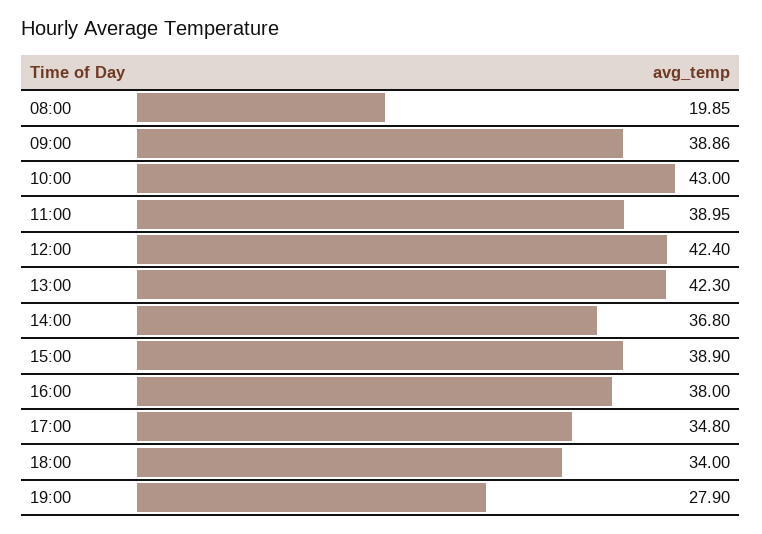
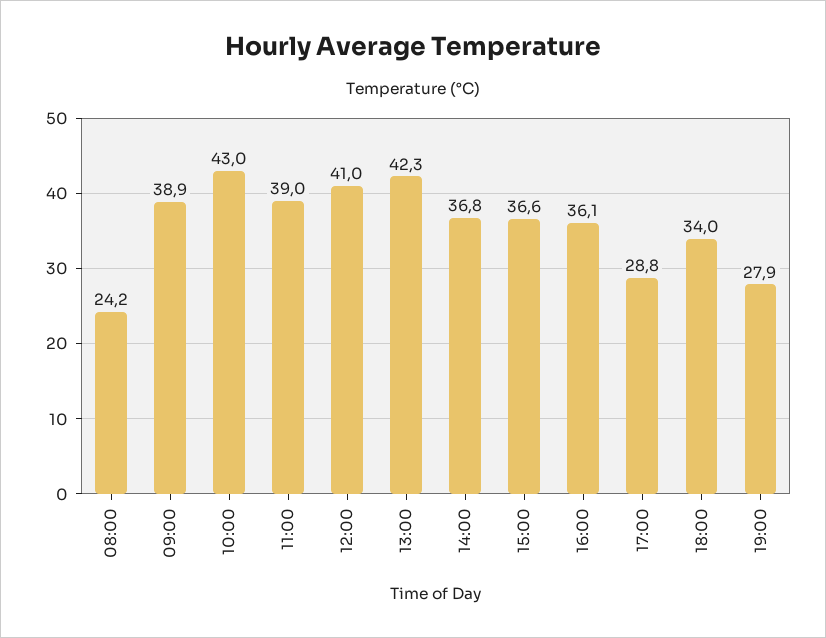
08:00: 19.85 -> 24.2
12:00: 42.4 -> 41
15:00: 38.9 -> 36.6
16:00: 38 -> 36.1
17:00: 34.8 -> 28.8

